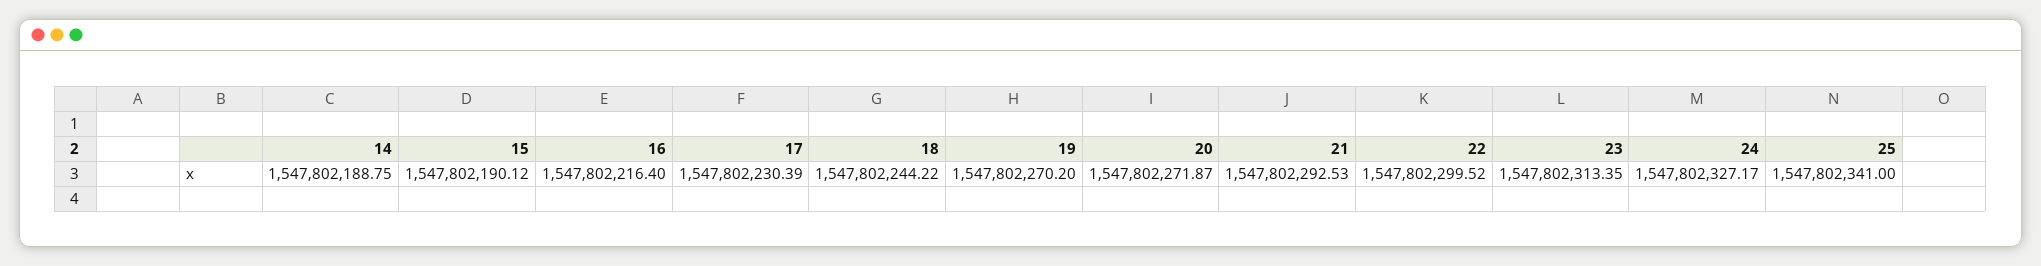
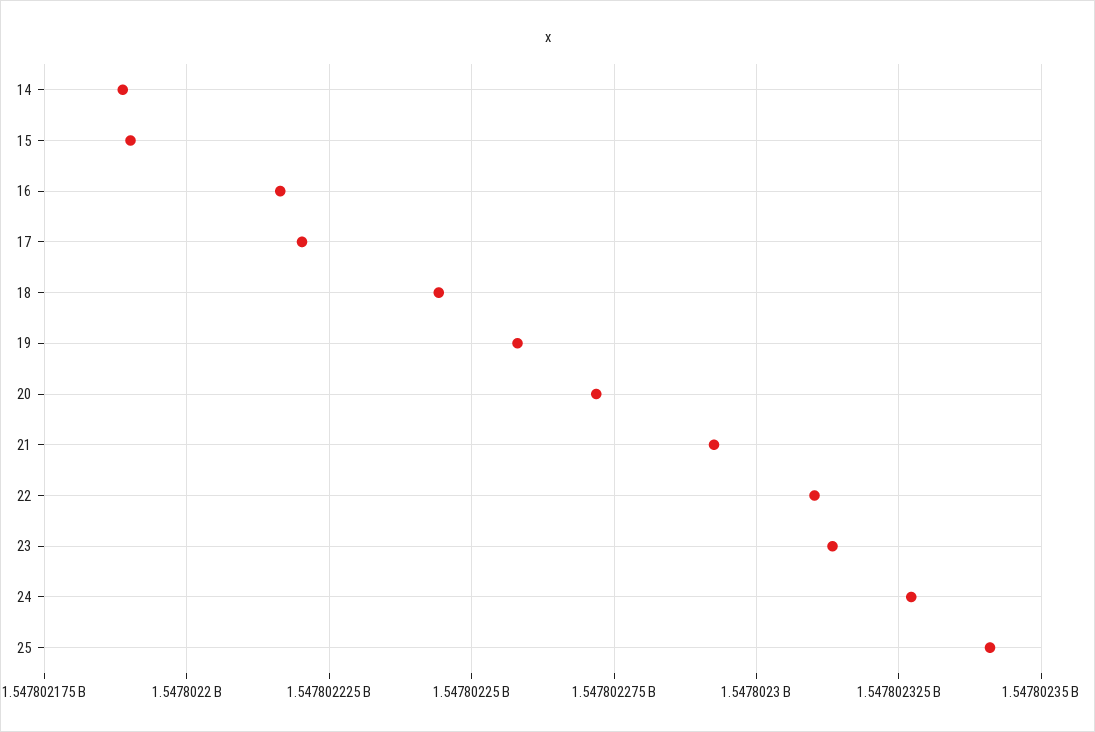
17: 1547802230.39 -> 1547802220
19: 1547802270.2 -> 1547802257.5
22: 1547802299.52 -> 1547802310

